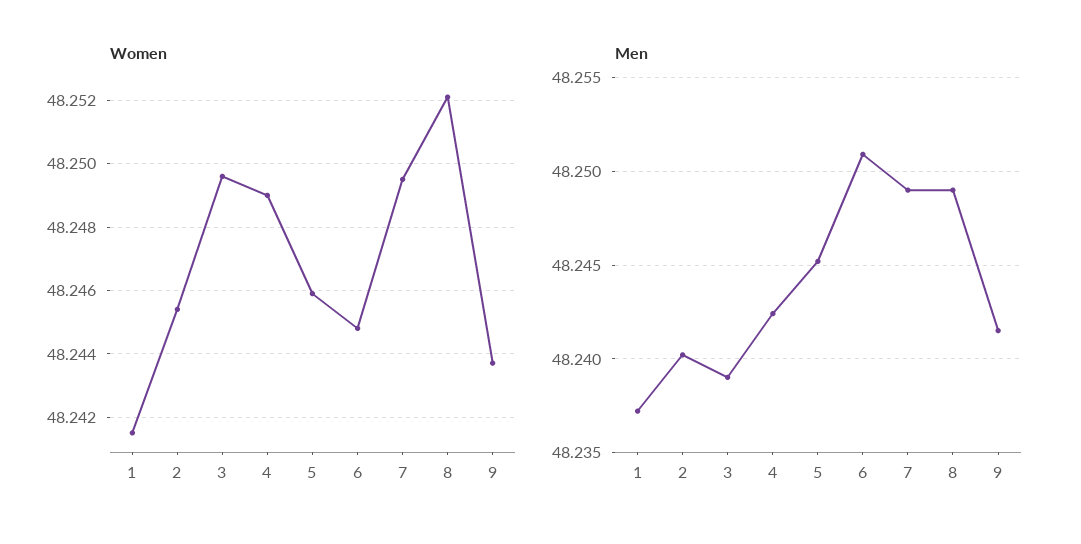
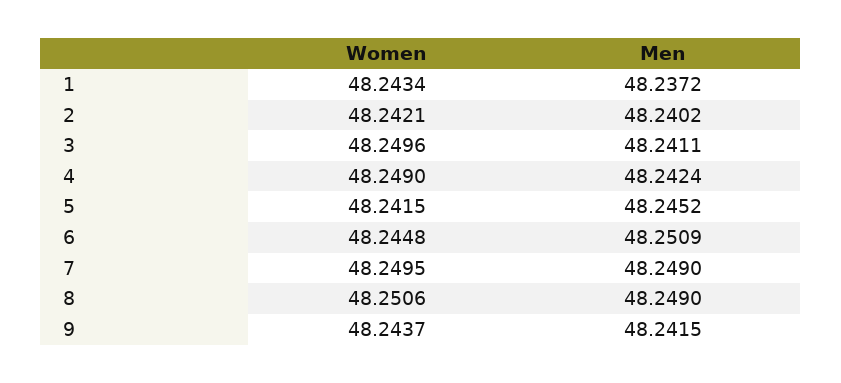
Women, 1: 48.2415 -> 48.2434
Women, 2: 48.2455 -> 48.2421
Women, 5: 48.246 -> 48.2415
Women, 8: 48.252 -> 48.2506
Men, 3: 48.239 -> 48.2411

